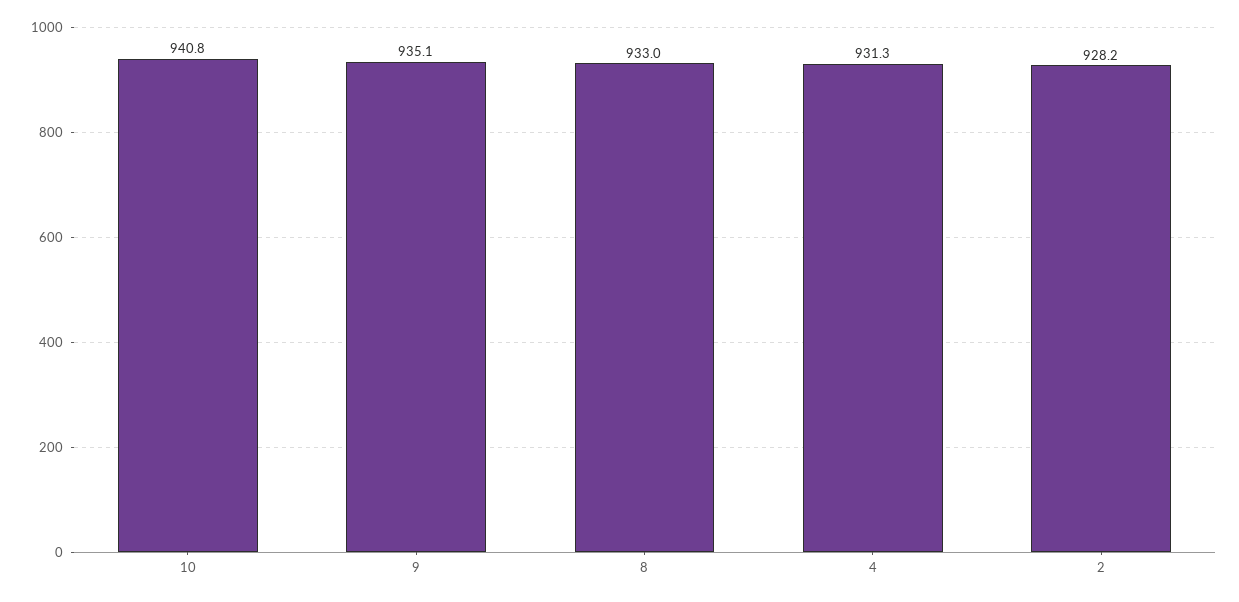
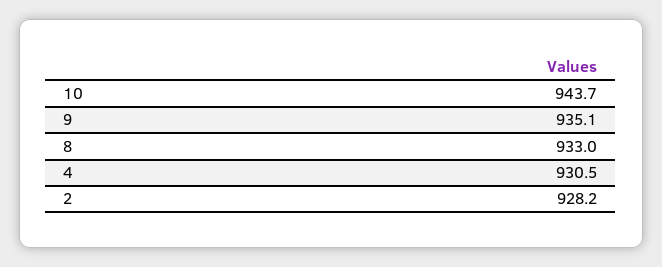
10: 940.8 -> 943.7
4: 931.3 -> 930.5

